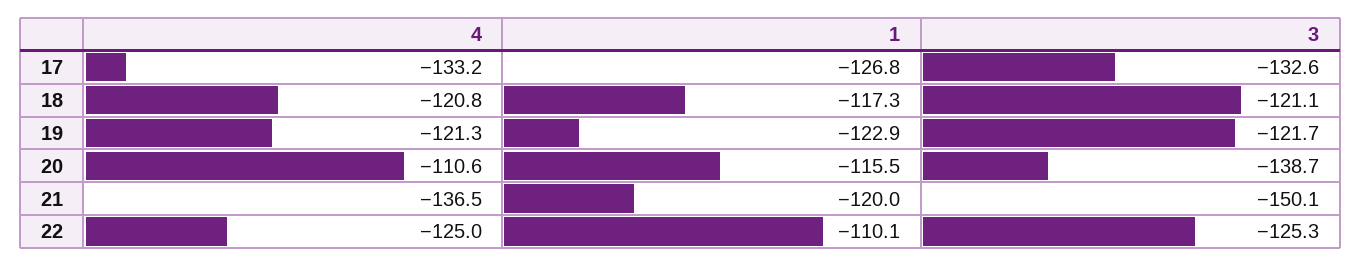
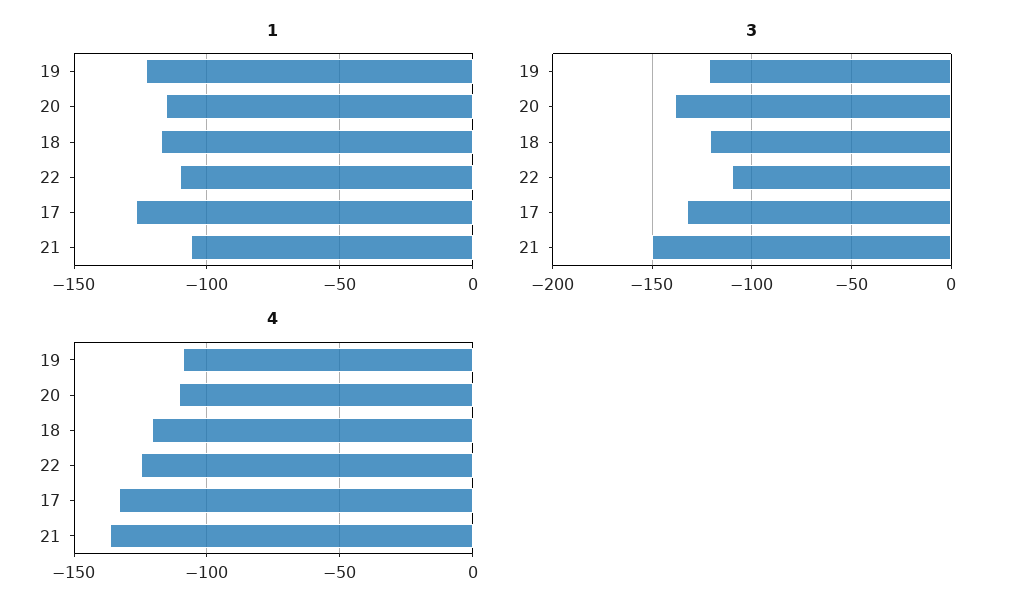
4, 19: -121.3 -> -110
1, 21: -120 -> -105
3, 22: -125.3 -> -110

